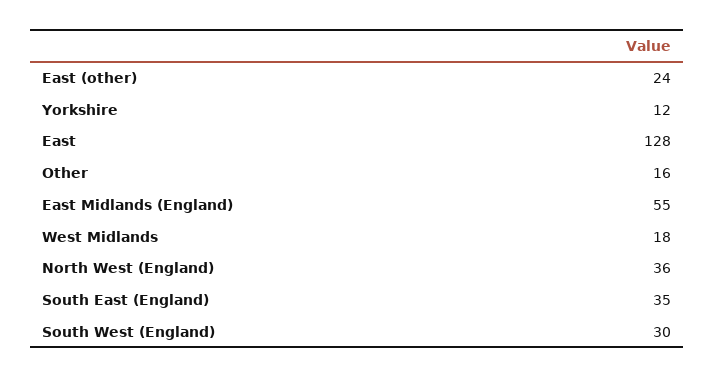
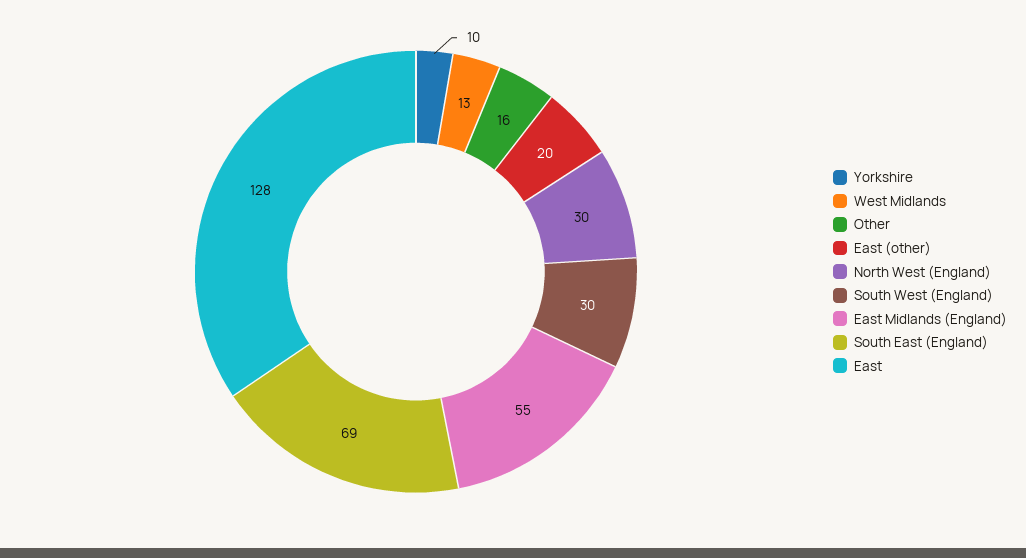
East (other): 24 -> 20
Yorkshire: 12 -> 10
West Midlands: 18 -> 13
North West (England): 36 -> 30
South East (England): 35 -> 69

